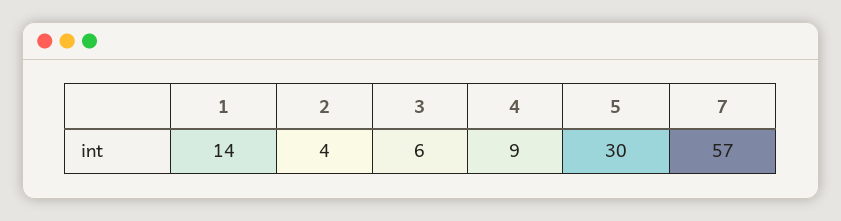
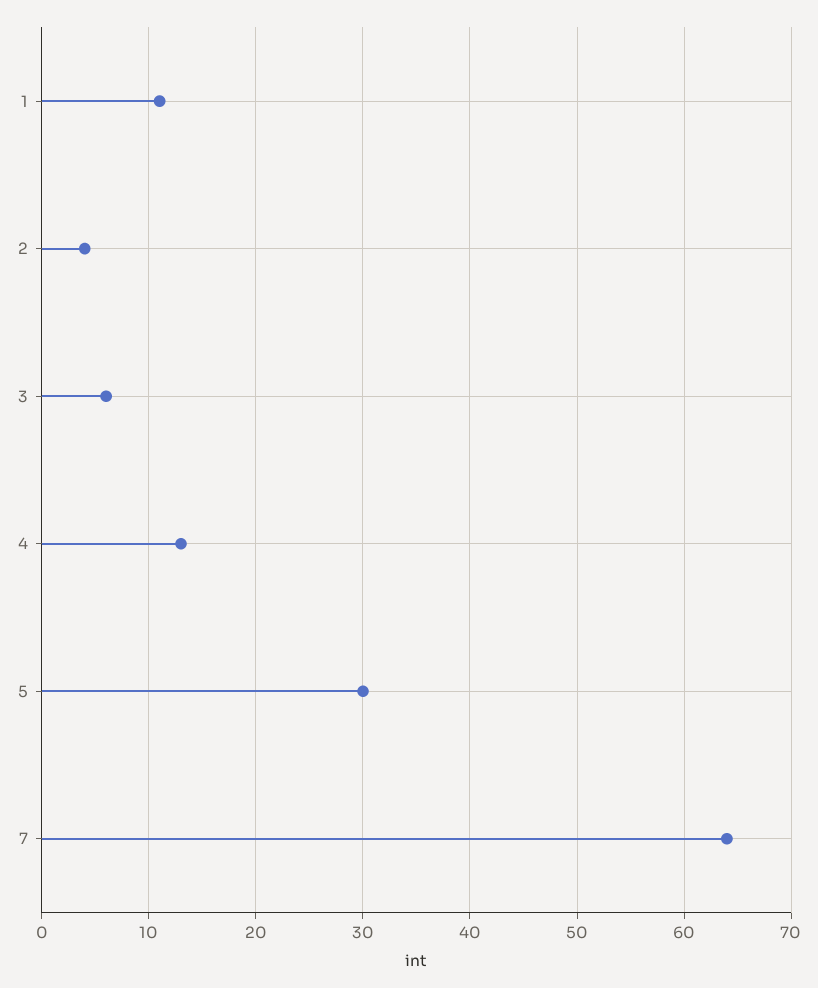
1: 14 -> 11
4: 9 -> 13
7: 57 -> 64

